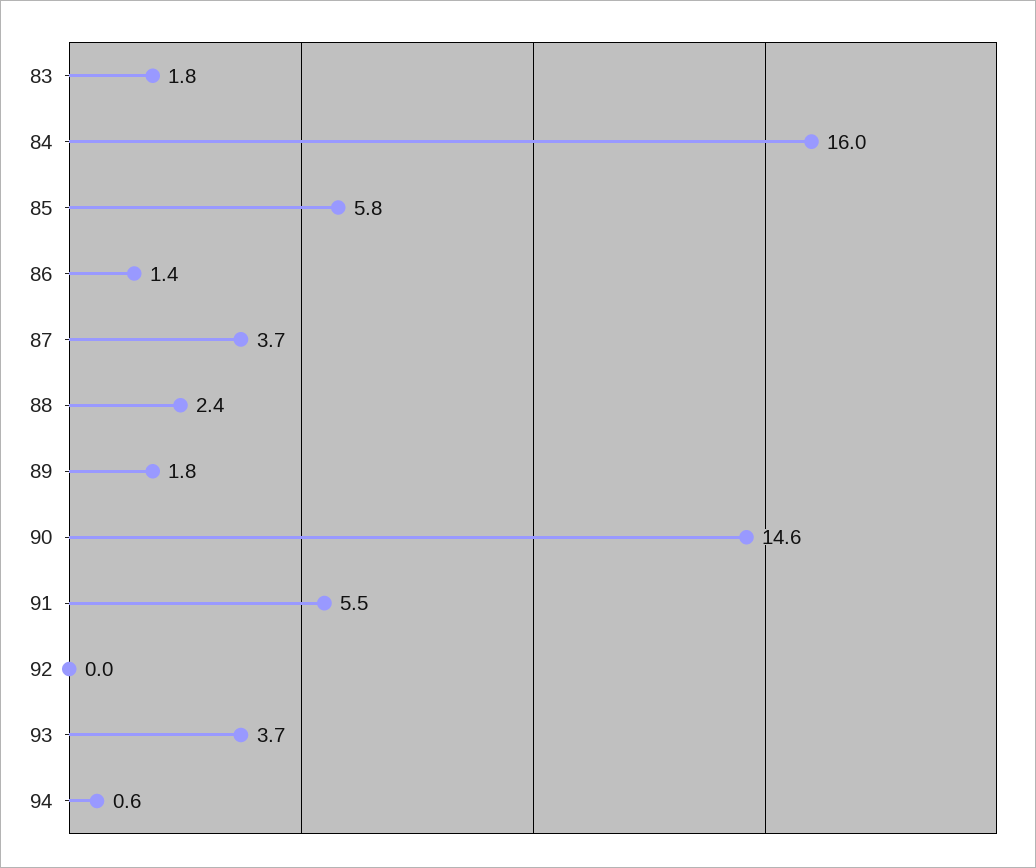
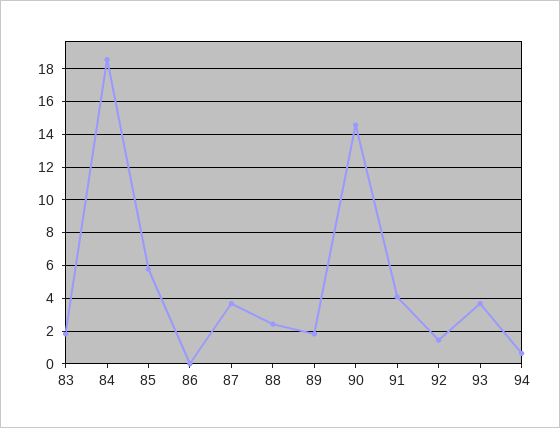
84: 16 -> 18.5
86: 1.4 -> 0
91: 5.5 -> 4
92: 0 -> 1.5

